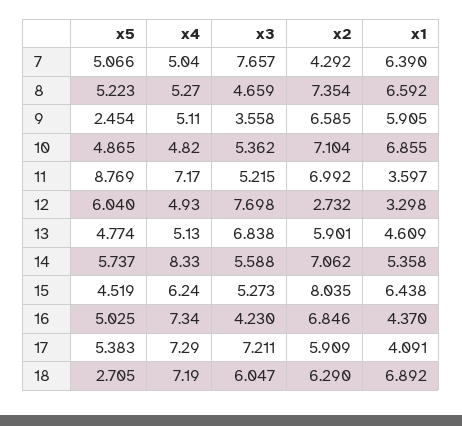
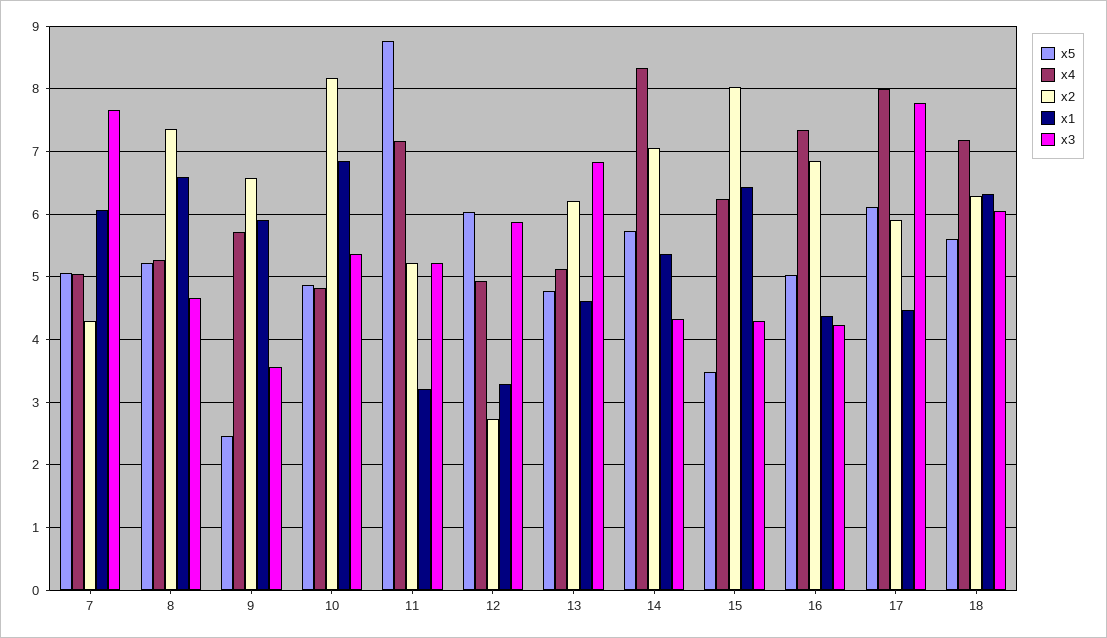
x1, 7: 6.39 -> 6.1
x4, 9: 5.11 -> 5.7
x2, 10: 7.104 -> 8.2
x2, 11: 6.992 -> 5.2
x1, 11: 3.597 -> 3.2
x3, 12: 7.698 -> 5.9
x2, 13: 5.901 -> 6.2
x3, 14: 5.588 -> 4.3
x5, 15: 4.519 -> 3.5
x3, 15: 5.273 -> 4.3
x5, 17: 5.383 -> 6.1
x4, 17: 7.29 -> 8
x3, 17: 7.211 -> 7.8
x1, 17: 4.091 -> 4.5
x5, 18: 2.705 -> 5.6
x1, 18: 6.892 -> 6.3

